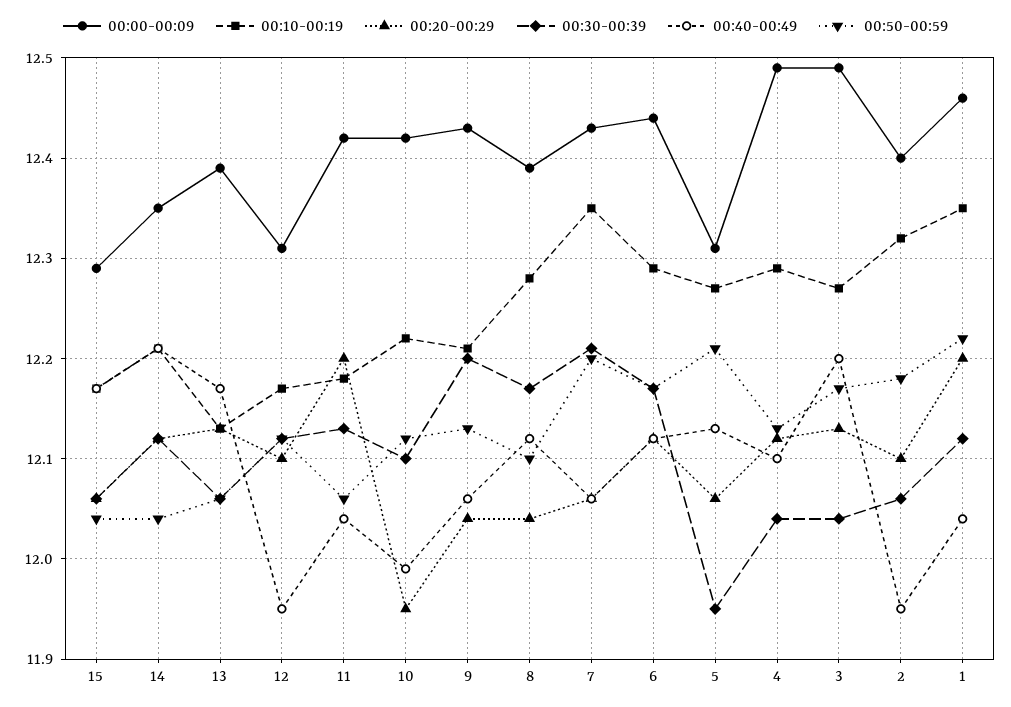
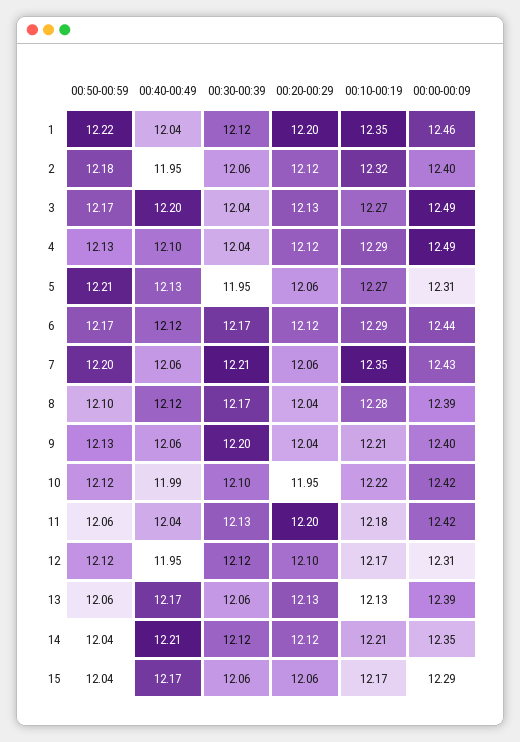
00:00-00:09, 9: 12.43 -> 12.4
00:20-00:29, 2: 12.1 -> 12.12

